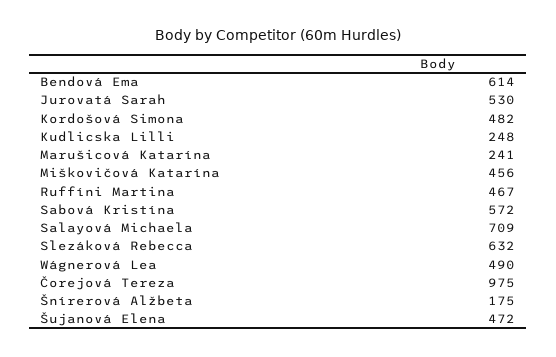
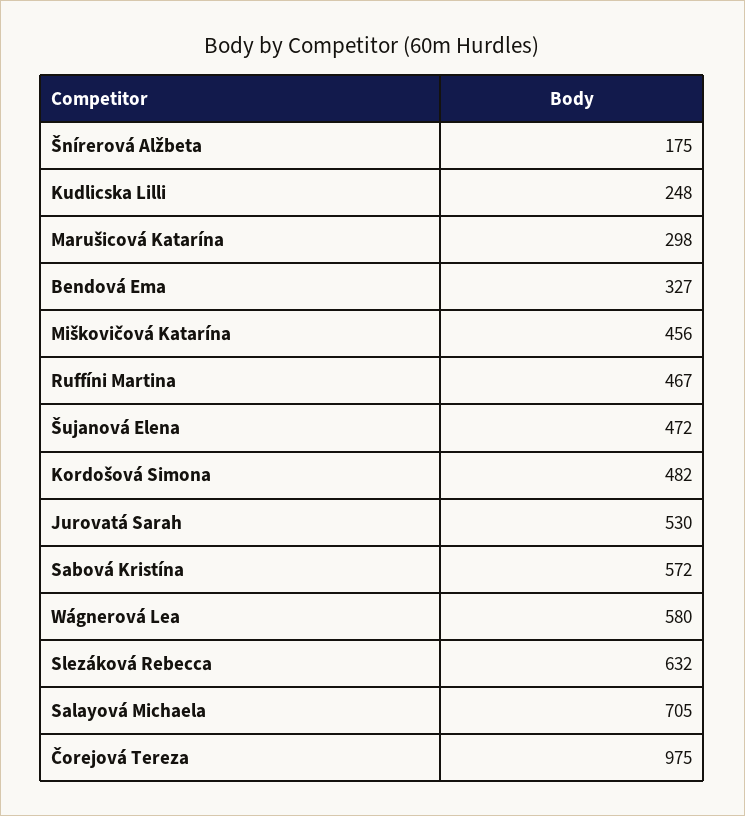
Bendová Ema: 614 -> 327
Marušicová Katarína: 241 -> 298
Salayová Michaela: 709 -> 705
Wágnerová Lea: 490 -> 580

